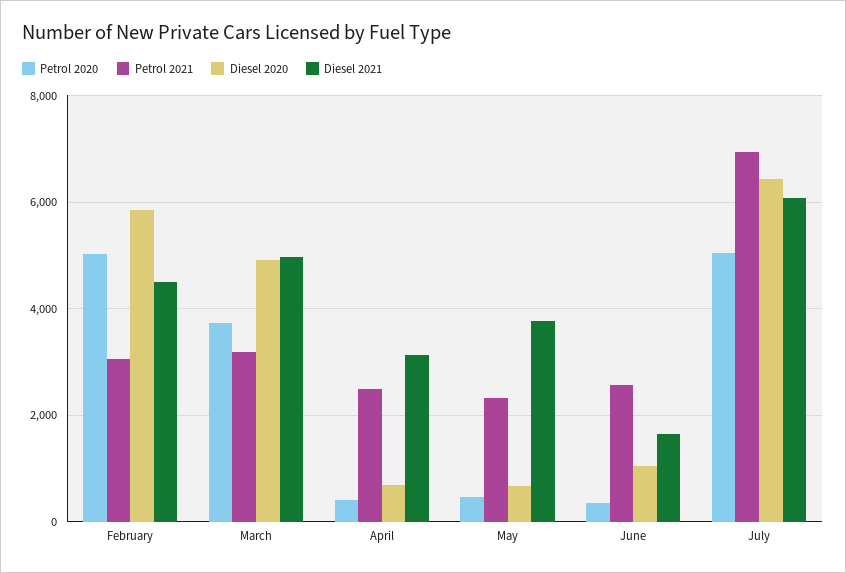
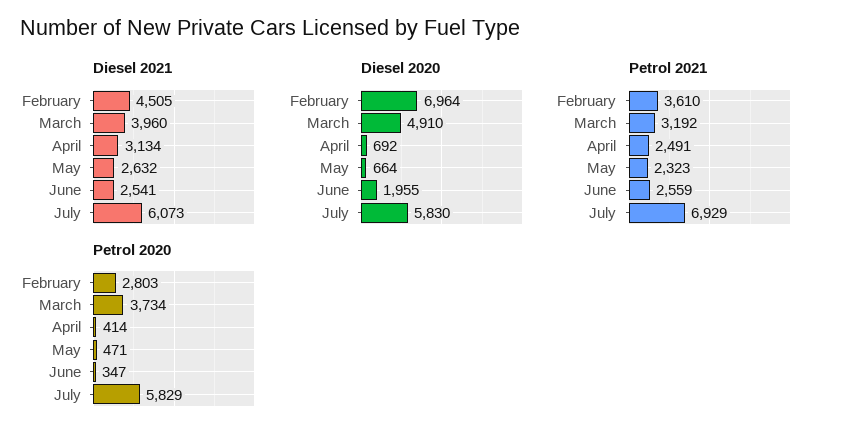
Petrol 2020, February: 5000 -> 2803
Petrol 2021, February: 3000 -> 3610
Diesel 2020, February: 5800 -> 6964
Diesel 2021, March: 5000 -> 3960
Diesel 2021, May: 3800 -> 2632
Diesel 2020, June: 1000 -> 1955
Diesel 2021, June: 1600 -> 2541
Petrol 2020, July: 5000 -> 5829
Diesel 2020, July: 6400 -> 5830

